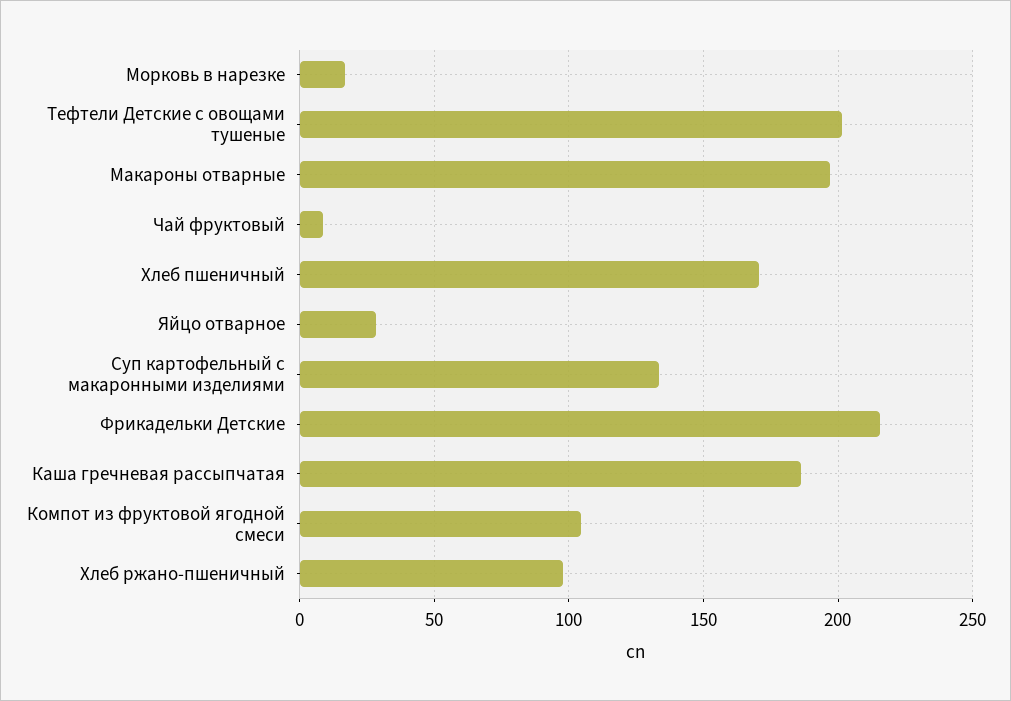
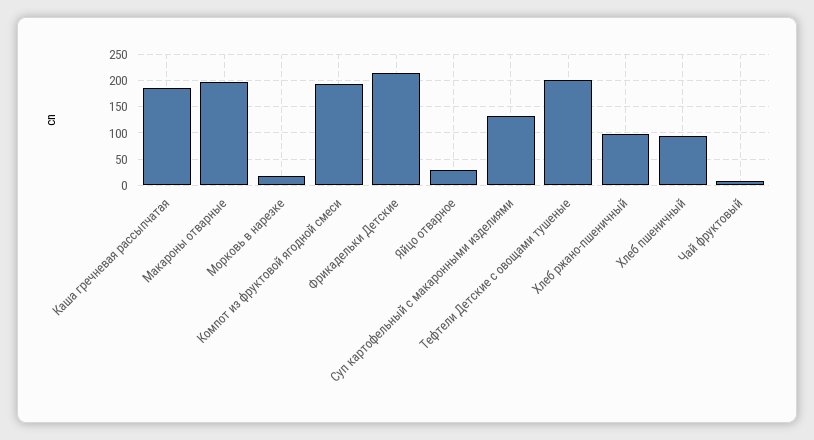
Хлеб пшеничный: 170 -> 100
Компот из фруктовой ягодной смеси: 105 -> 200

